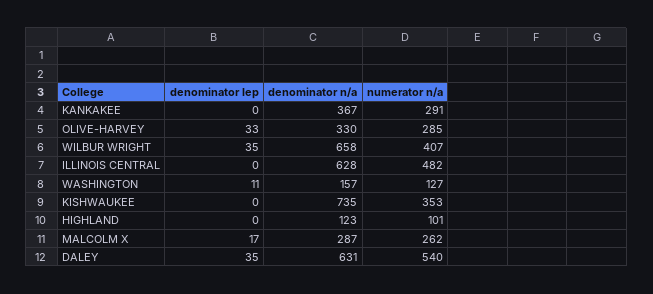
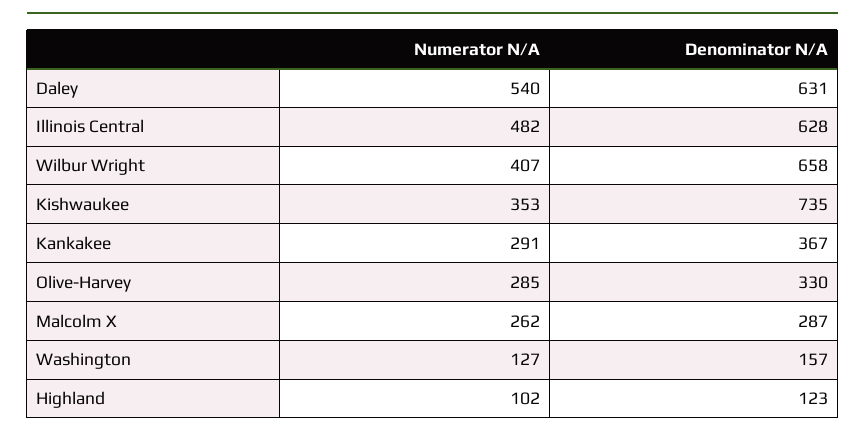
denominator lep, KANKAKEE: 0 -> none
denominator lep, OLIVE-HARVEY: 33 -> none
denominator lep, WILBUR WRIGHT: 35 -> none
denominator lep, ILLINOIS CENTRAL: 0 -> none
denominator lep, WASHINGTON: 11 -> none
denominator lep, KISHWAUKEE: 0 -> none
denominator lep, HIGHLAND: 0 -> none
numerator n/a, HIGHLAND: 101 -> 102
denominator lep, MALCOLM X: 17 -> none
denominator lep, DALEY: 35 -> none

